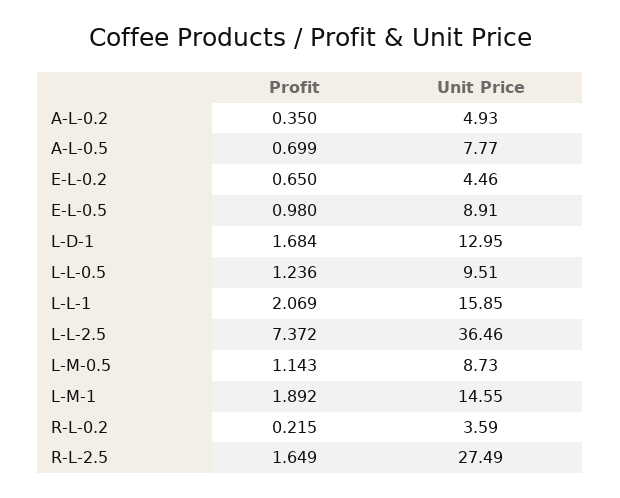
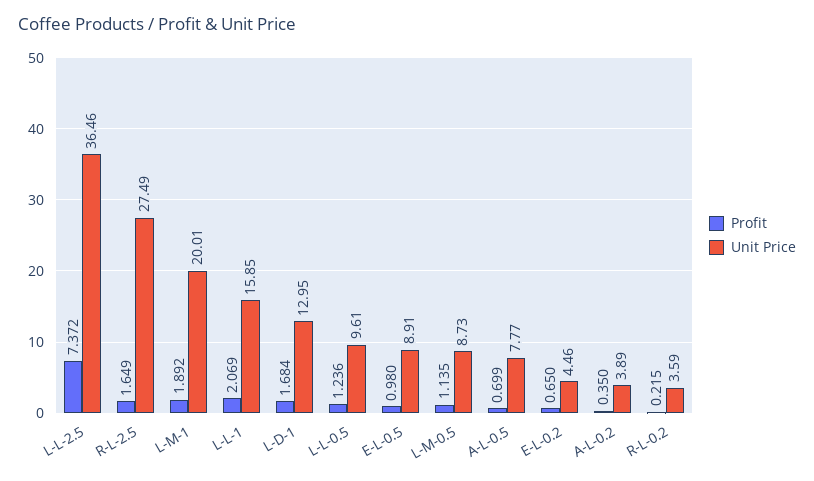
Unit Price, A-L-0.2: 4.93 -> 3.89
Unit Price, L-L-0.5: 9.51 -> 9.61
Profit, L-M-0.5: 1.143 -> 1.135
Unit Price, L-M-1: 14.55 -> 20.01

